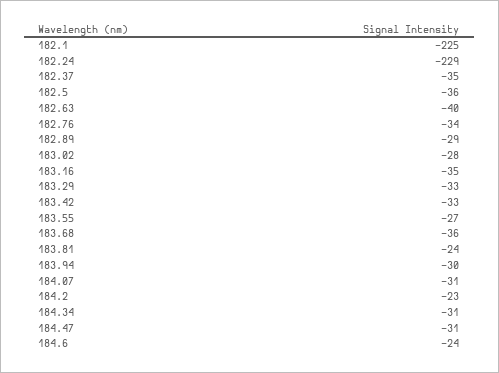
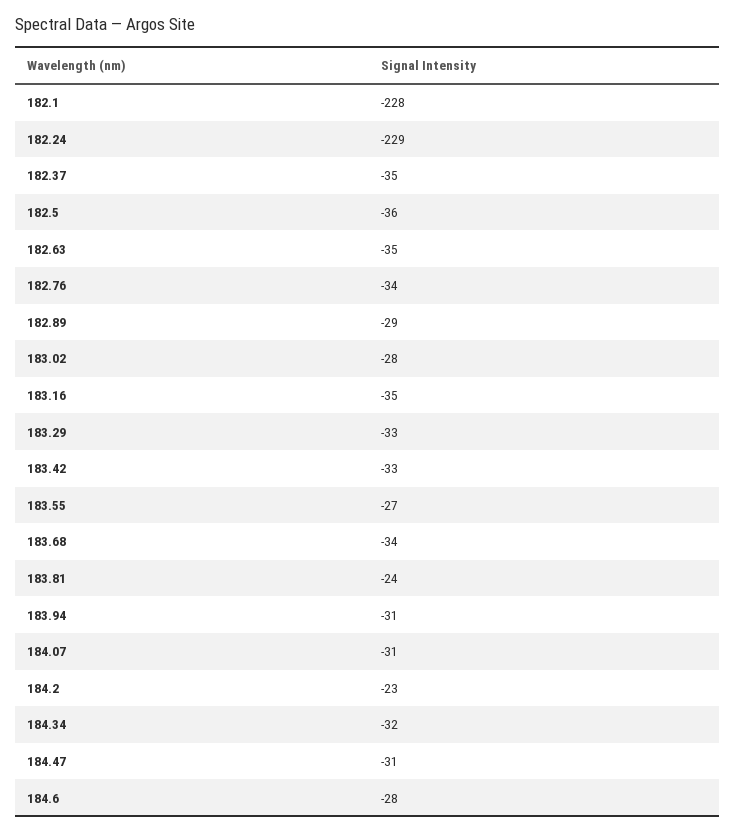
182.1: -225 -> -228
182.63: -40 -> -35
183.68: -36 -> -34
183.94: -30 -> -31
184.34: -31 -> -32
184.6: -24 -> -28

